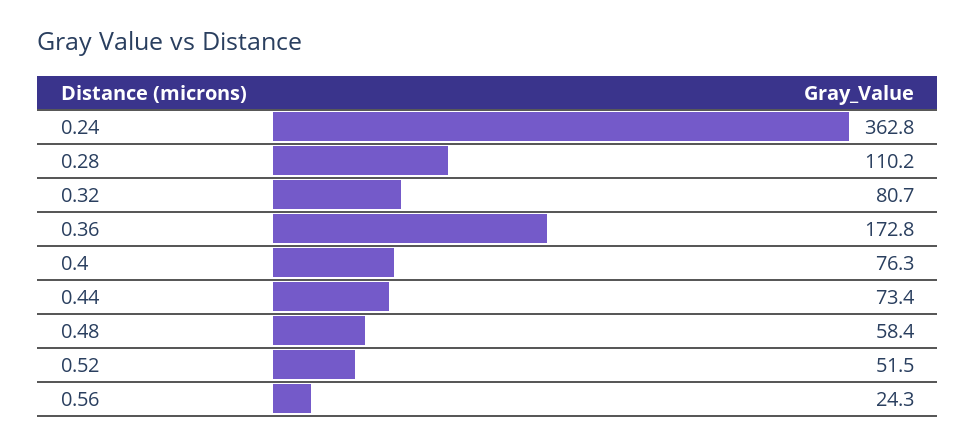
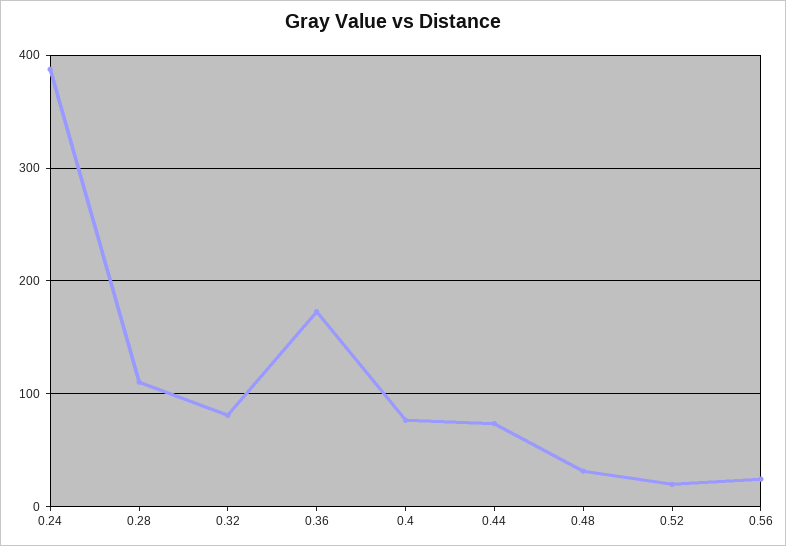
0.24: 362.8 -> 390
0.48: 58.4 -> 30
0.52: 51.5 -> 20

